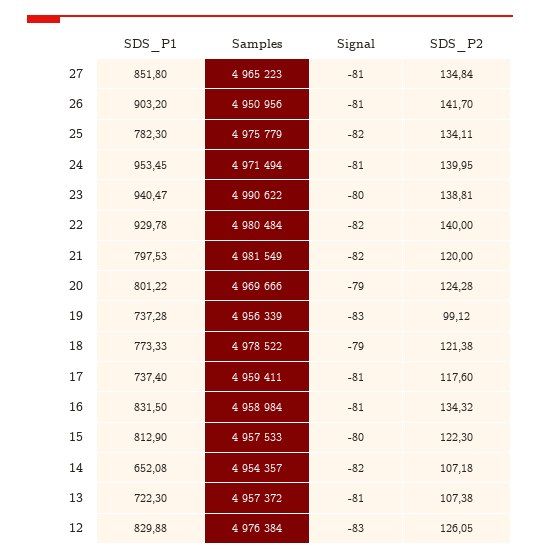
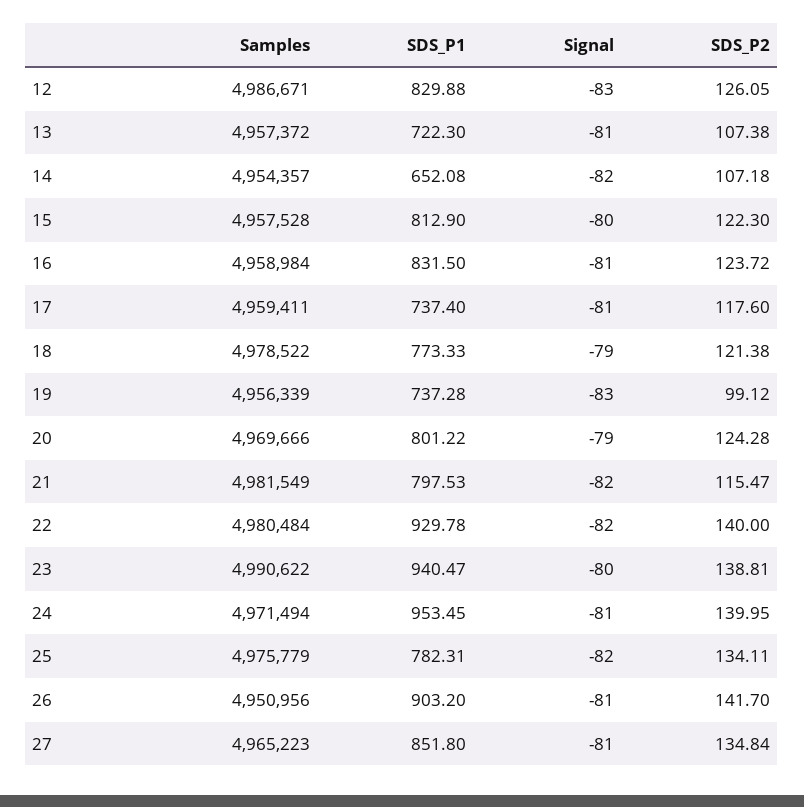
SDS_P1, 25: 782.3 -> 782.31
SDS_P2, 21: 120 -> 115.47
SDS_P2, 16: 134.32 -> 123.72
Samples, 15: 4957533 -> 4957528
Samples, 12: 4976384 -> 4986671

